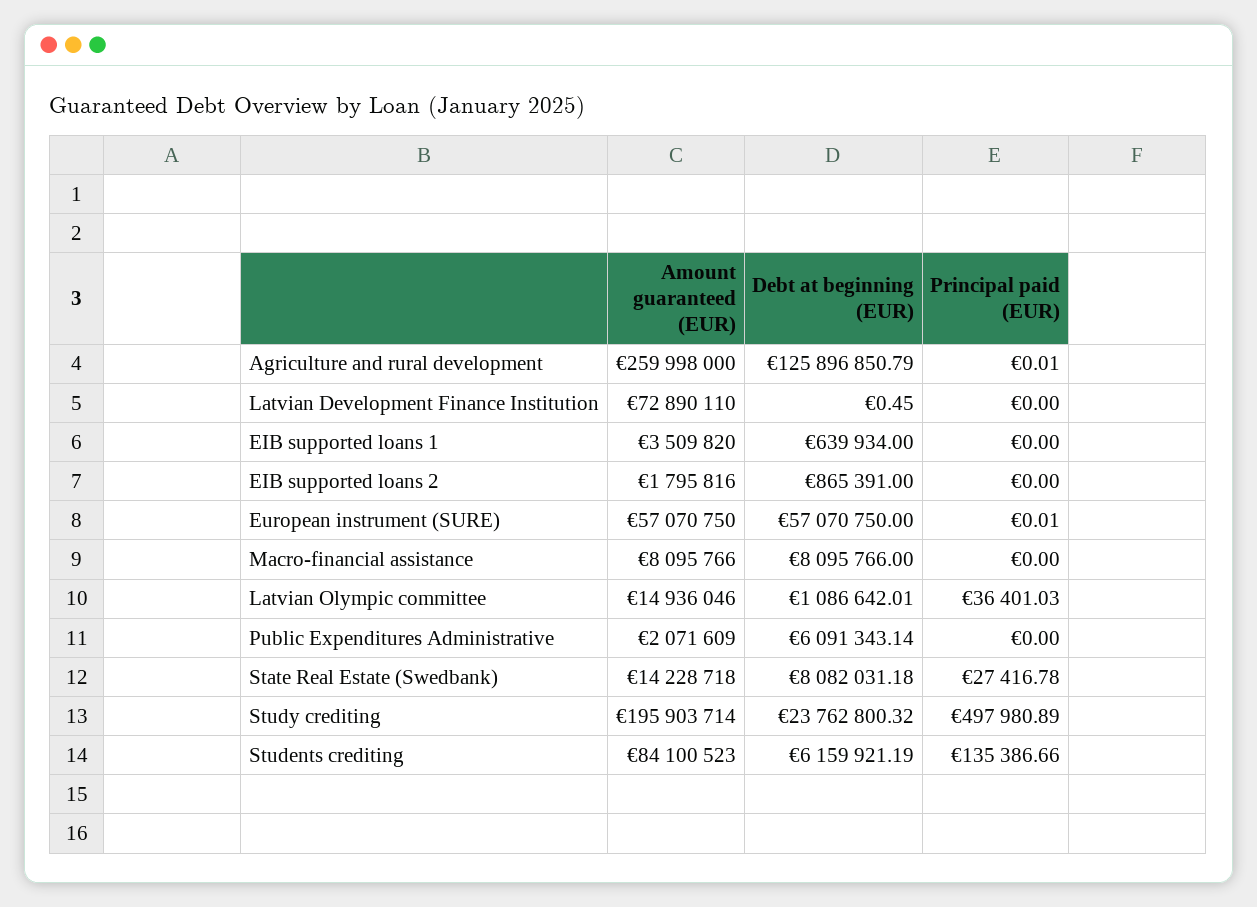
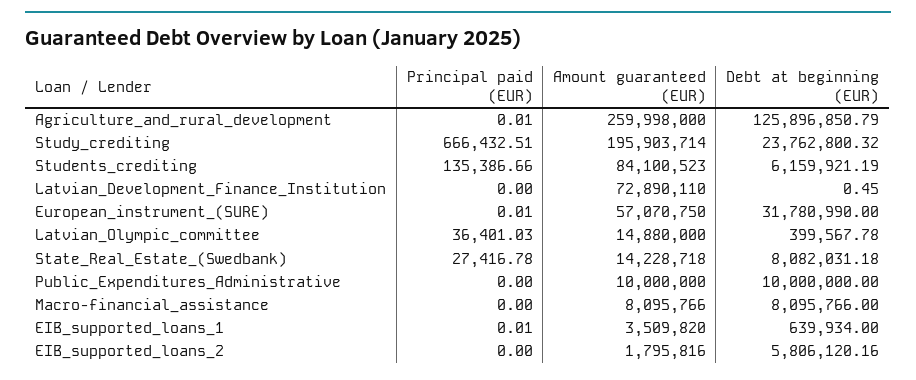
Principal paid (EUR), EIB supported loans 1: 0 -> 0.01
Debt at beginning (EUR), EIB supported loans 2: 865391 -> 5806120.16
Debt at beginning (EUR), European instrument (SURE): 57070750 -> 31780990
Amount guaranteed (EUR), Latvian Olympic committee: 14936046 -> 14880000
Debt at beginning (EUR), Latvian Olympic committee: 1086642.01 -> 399567.78
Amount guaranteed (EUR), Public Expenditures Administrative: 2071609 -> 10000000
Debt at beginning (EUR), Public Expenditures Administrative: 6091343.14 -> 10000000
Principal paid (EUR), Study crediting: 497980.89 -> 666432.51

